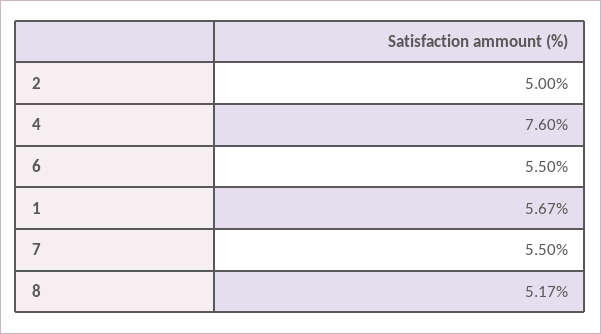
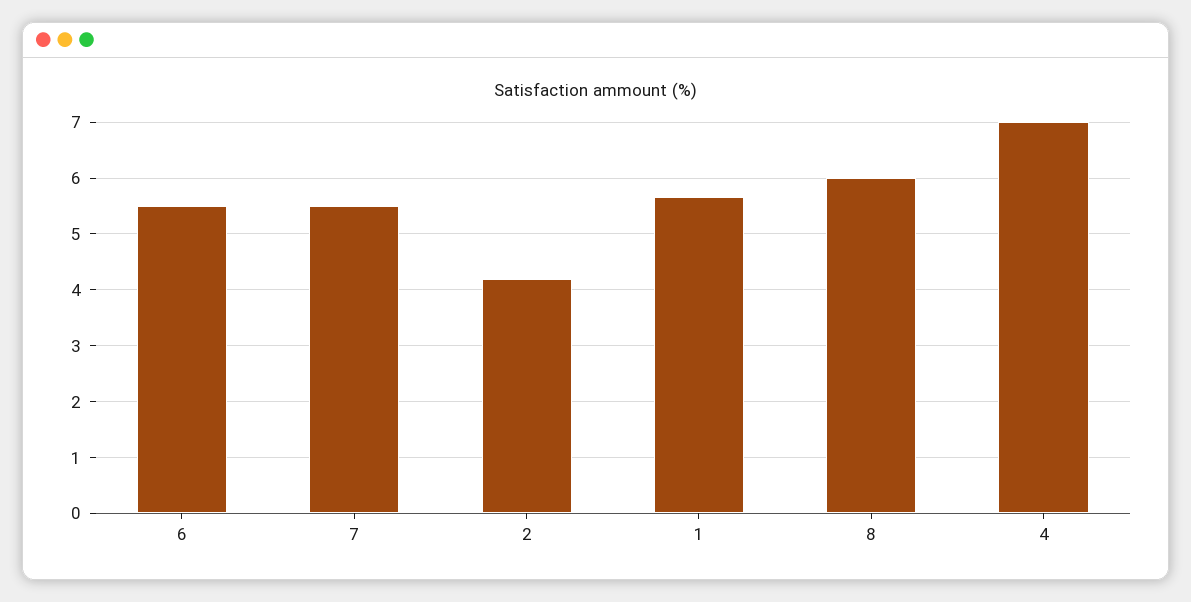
2: 5 -> 4.2
4: 7.6 -> 7
8: 5.17 -> 6

